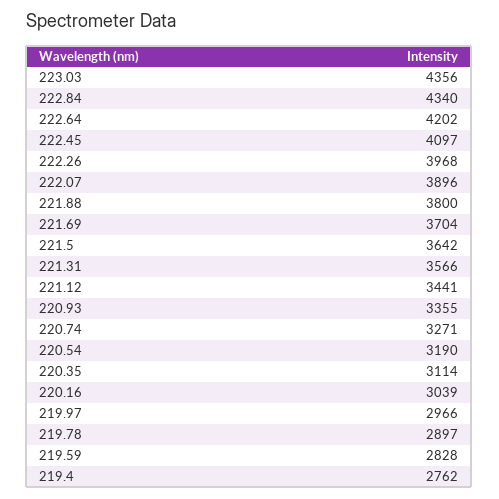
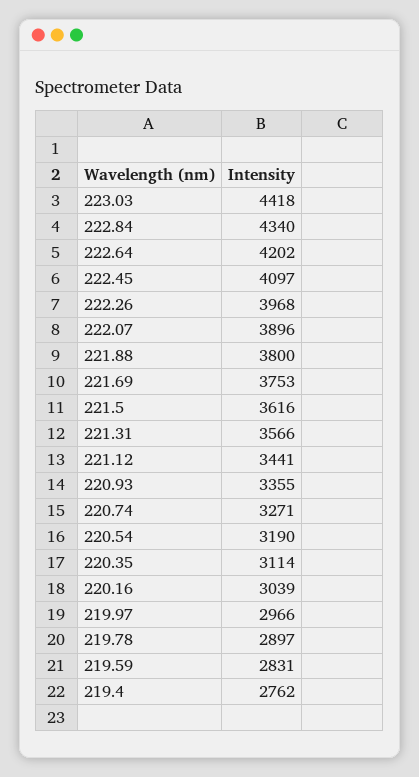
223.03: 4356 -> 4418
221.69: 3704 -> 3753
221.5: 3642 -> 3616
219.59: 2828 -> 2831

